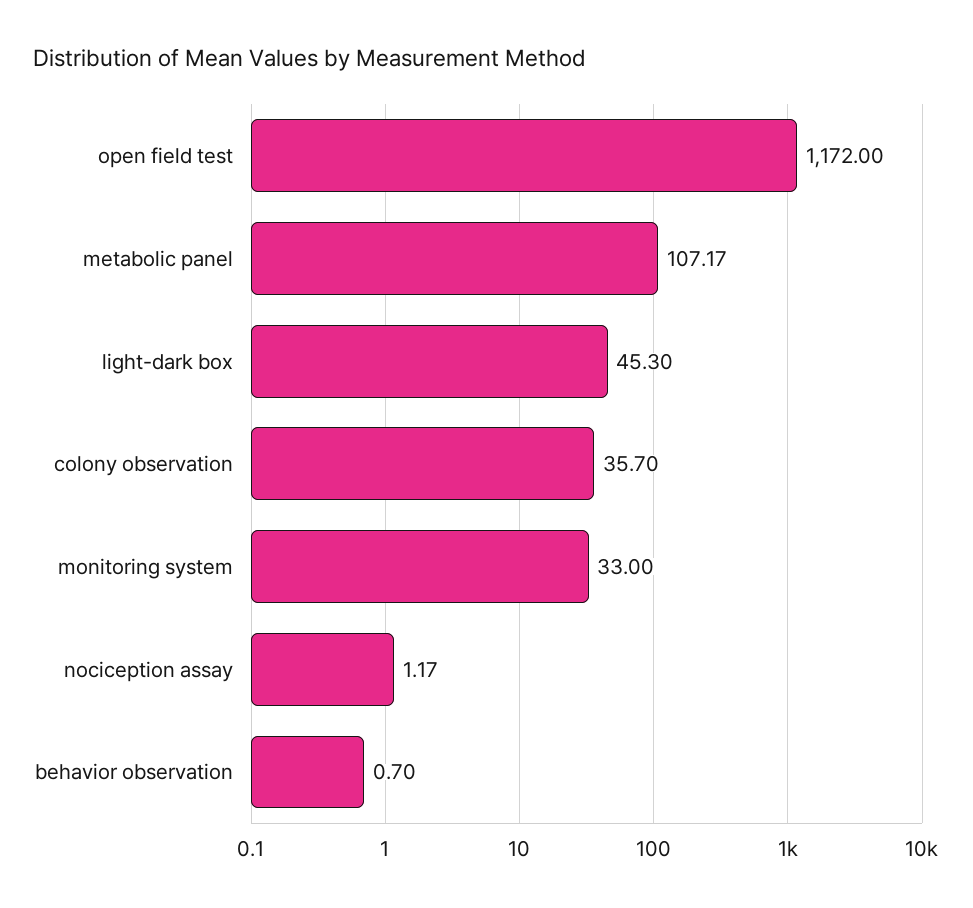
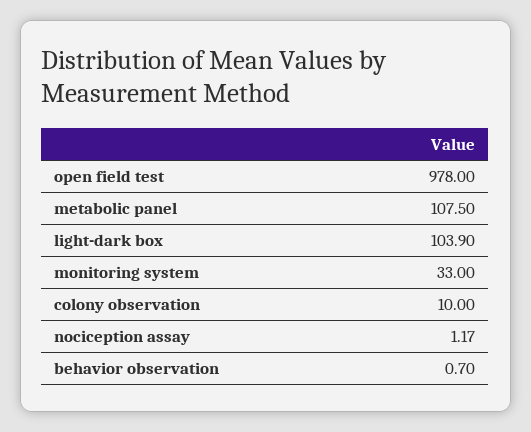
open field test: 1172 -> 978
metabolic panel: 107.17 -> 107.5
light-dark box: 45.3 -> 103.9
colony observation: 35.7 -> 10

